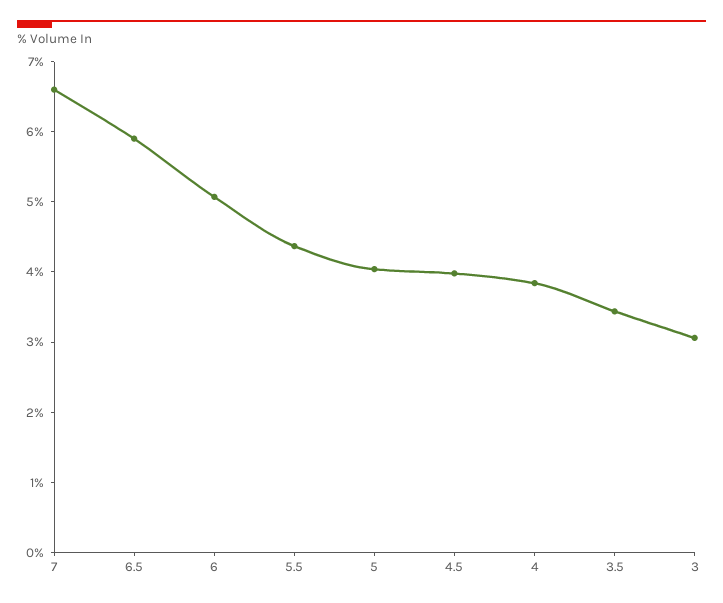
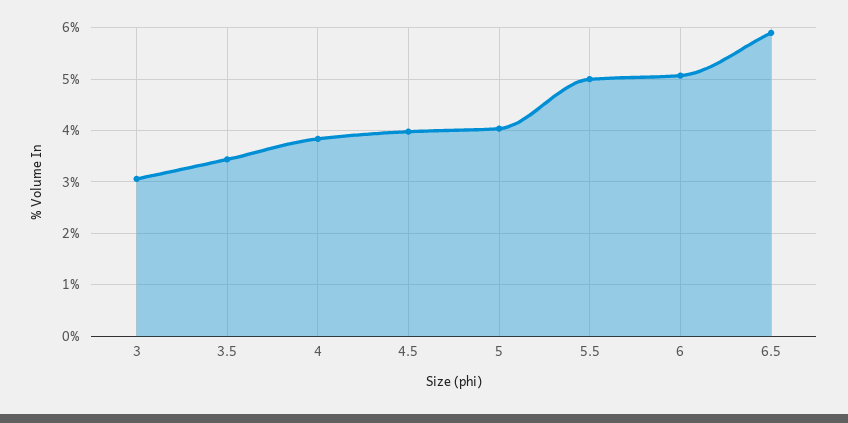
7: 6.6 -> none
5.5: 4.4 -> 5

